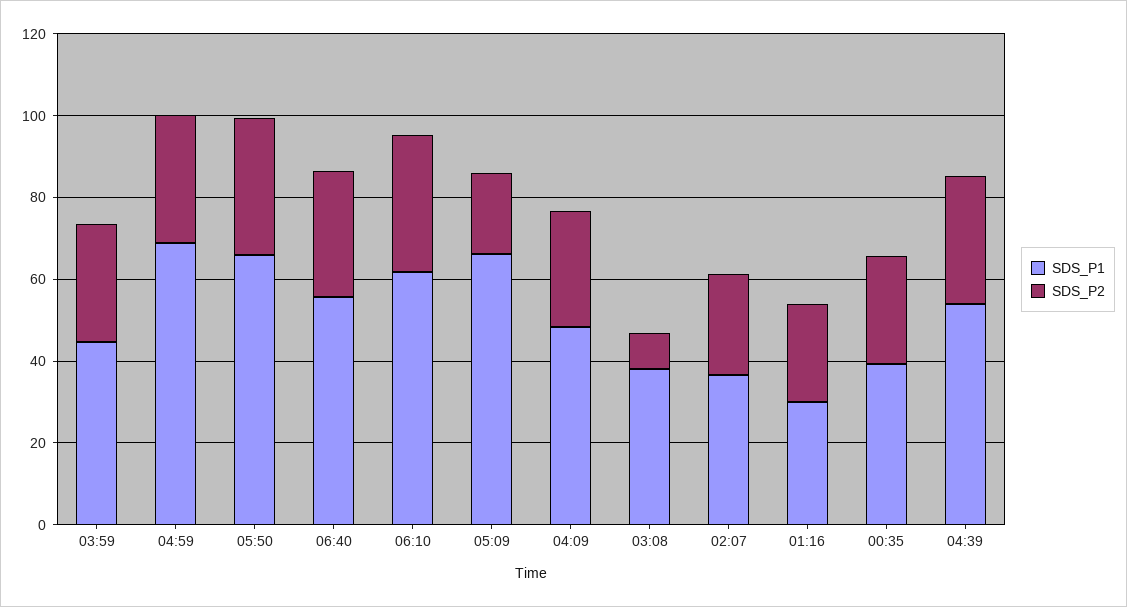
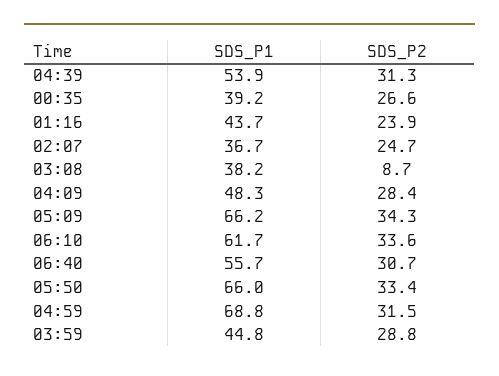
SDS_P2, 05:09: 20 -> 34.3
SDS_P1, 01:16: 30 -> 43.7

